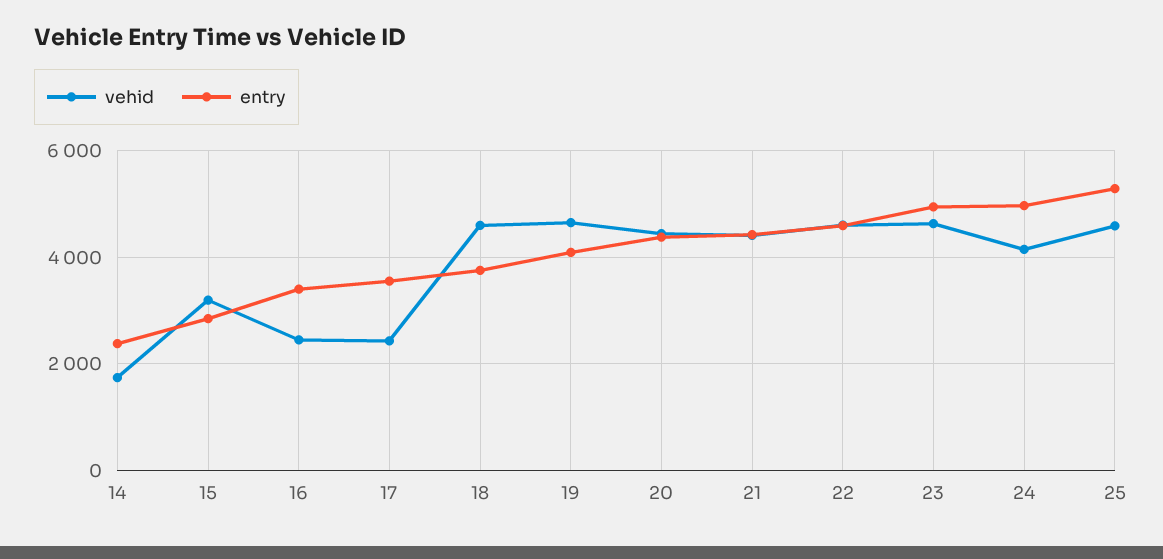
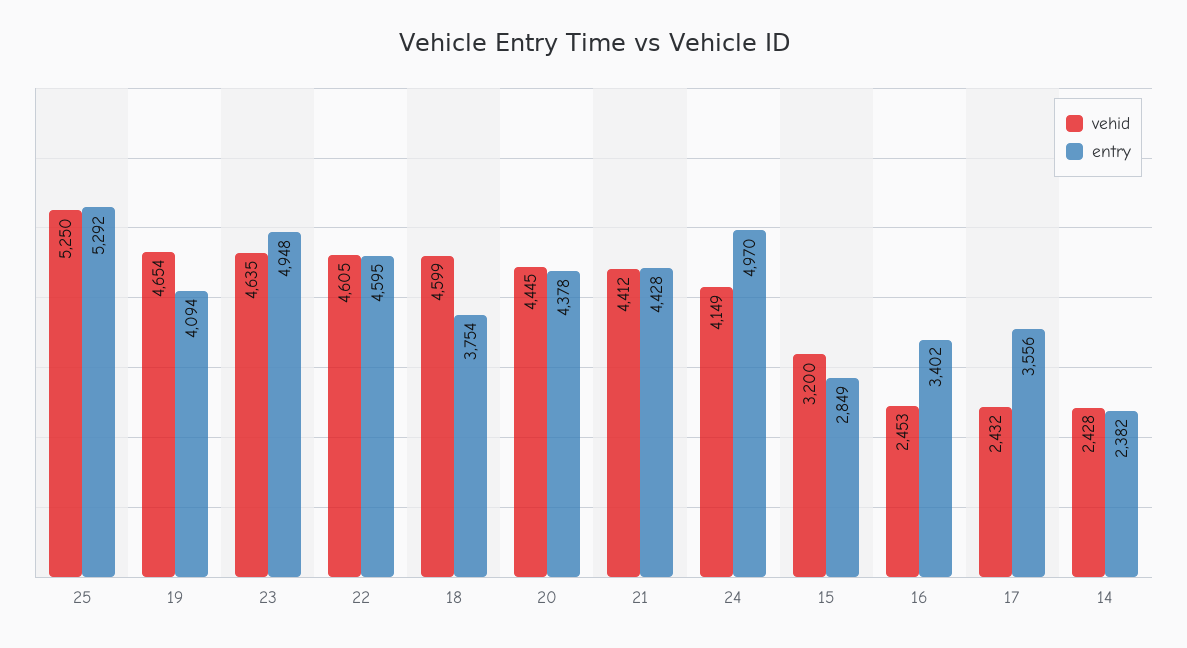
vehid, 14: 1800 -> 2428
vehid, 25: 4600 -> 5250

